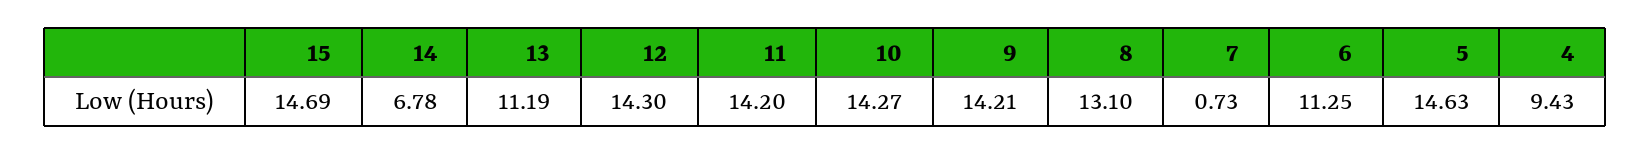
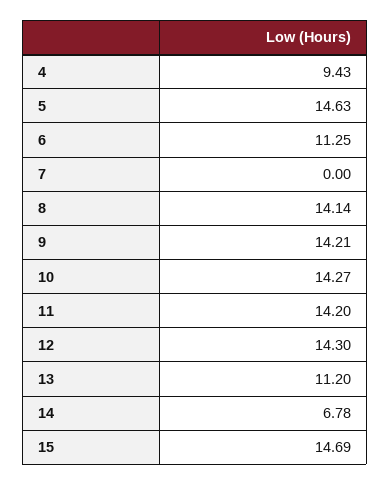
13: 11.19 -> 11.2
8: 13.1 -> 14.14
7: 0.73 -> 0

